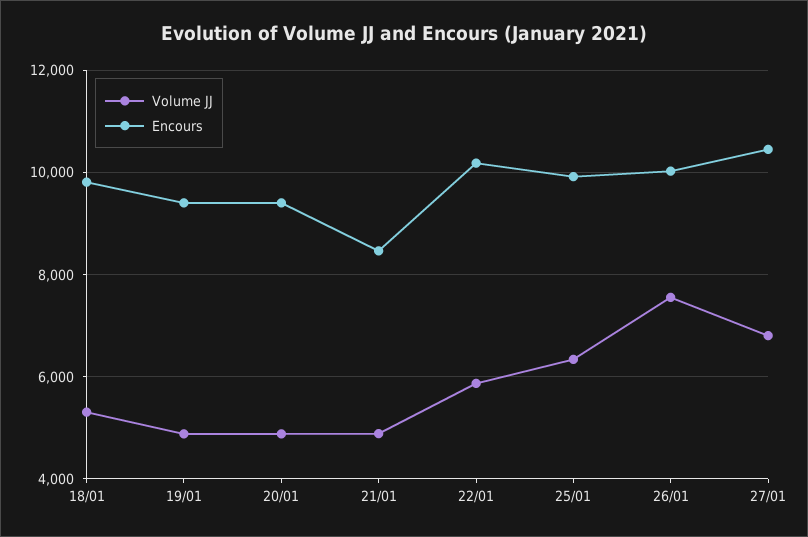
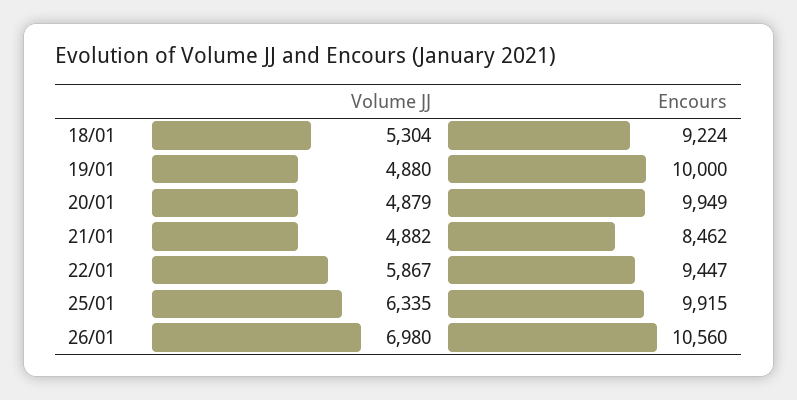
Encours, 18/01: 9800 -> 9224
Encours, 19/01: 9400 -> 10000
Encours, 20/01: 9400 -> 9949
Encours, 22/01: 10200 -> 9447
Volume JJ, 26/01: 7600 -> 6980
Encours, 26/01: 10000 -> 10560
Volume JJ, 27/01: 6800 -> none
Encours, 27/01: 10400 -> none

